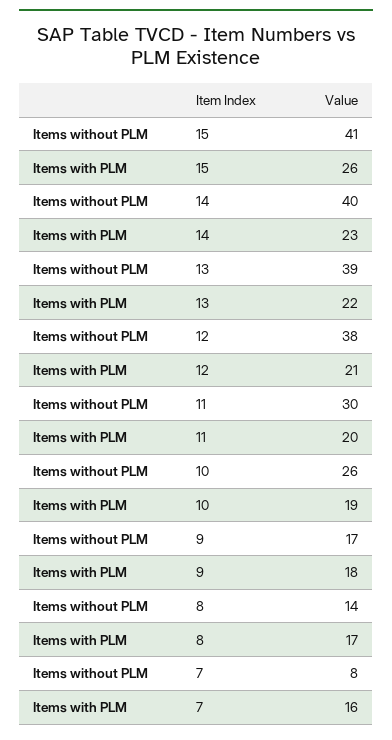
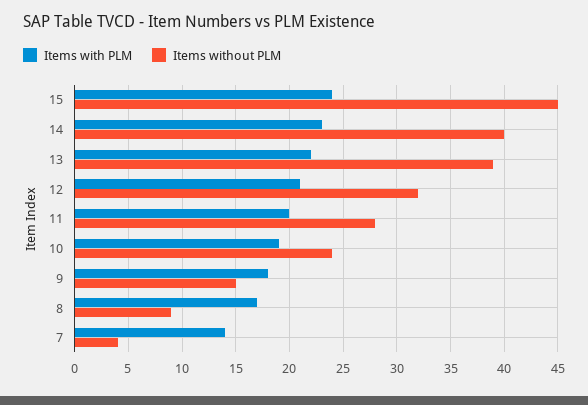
Items without PLM, 15: 41 -> 45
Items with PLM, 15: 26 -> 24
Items without PLM, 12: 38 -> 32
Items without PLM, 11: 30 -> 28
Items without PLM, 10: 26 -> 24
Items without PLM, 9: 17 -> 15
Items without PLM, 8: 14 -> 9
Items without PLM, 7: 8 -> 4
Items with PLM, 7: 16 -> 14

